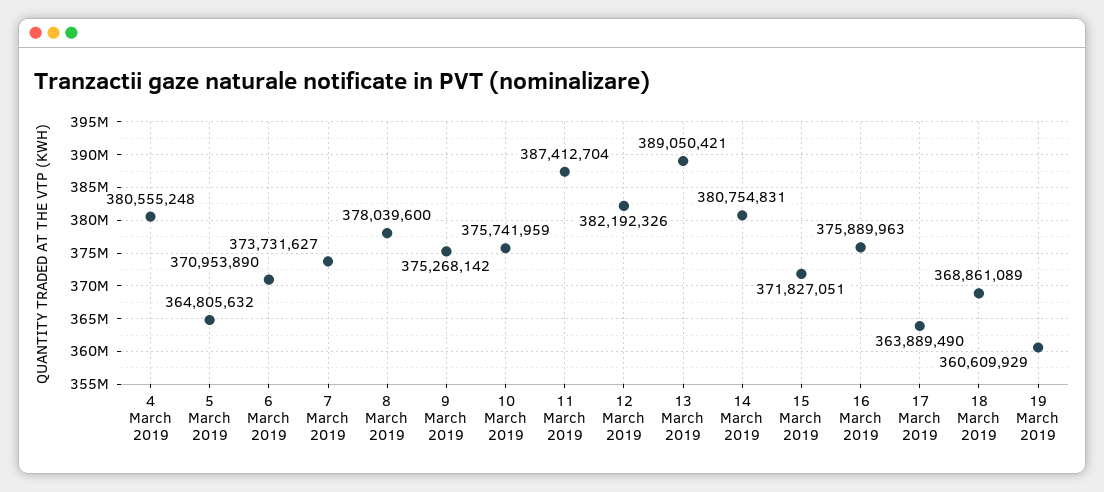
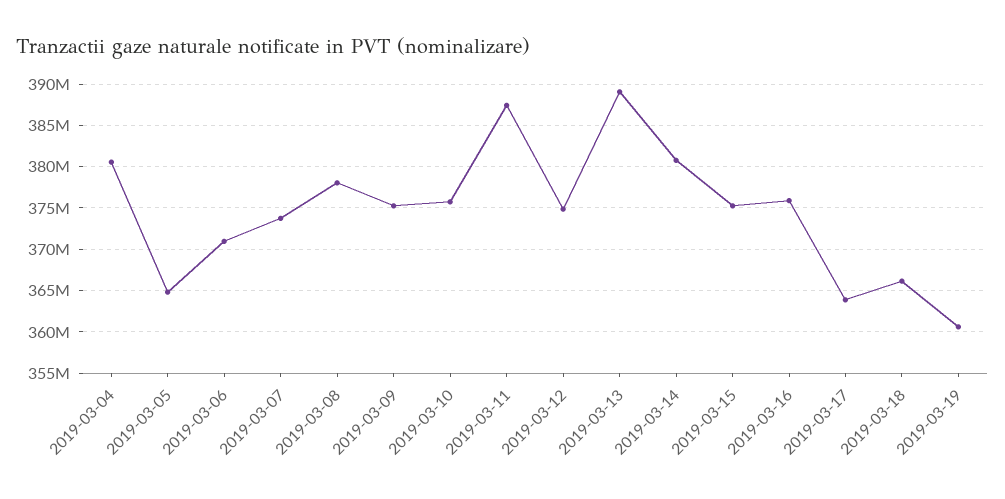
12 March 2019: 382192326 -> 375000000
15 March 2019: 371827051 -> 375000000
18 March 2019: 368861089 -> 366000000

